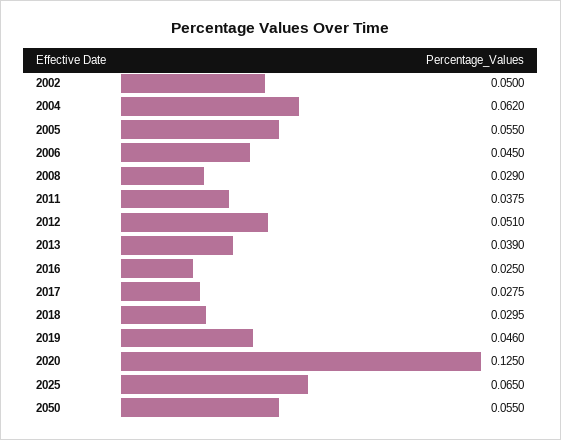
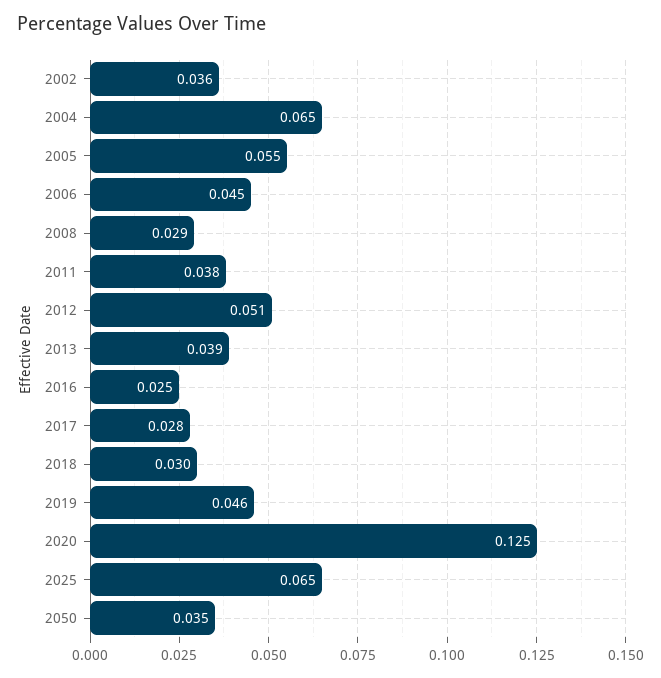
2002: 0.05 -> 0.036
2004: 0.062 -> 0.065
2050: 0.055 -> 0.035

